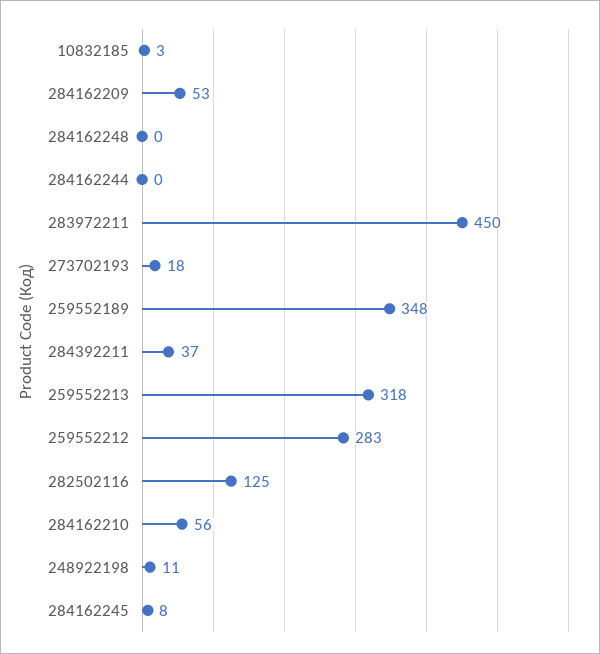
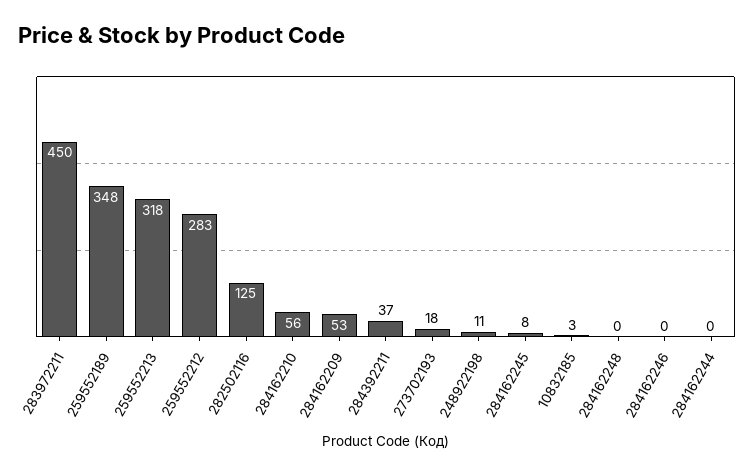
284162246: none -> 0

